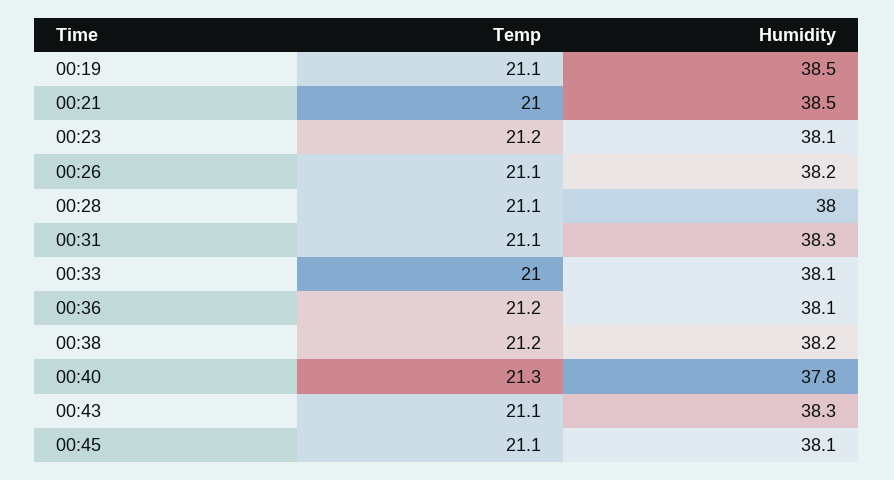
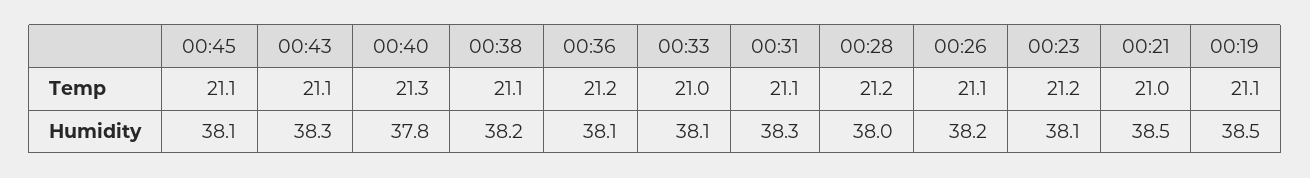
Temp, 00:28: 21.1 -> 21.2
Temp, 00:38: 21.2 -> 21.1

